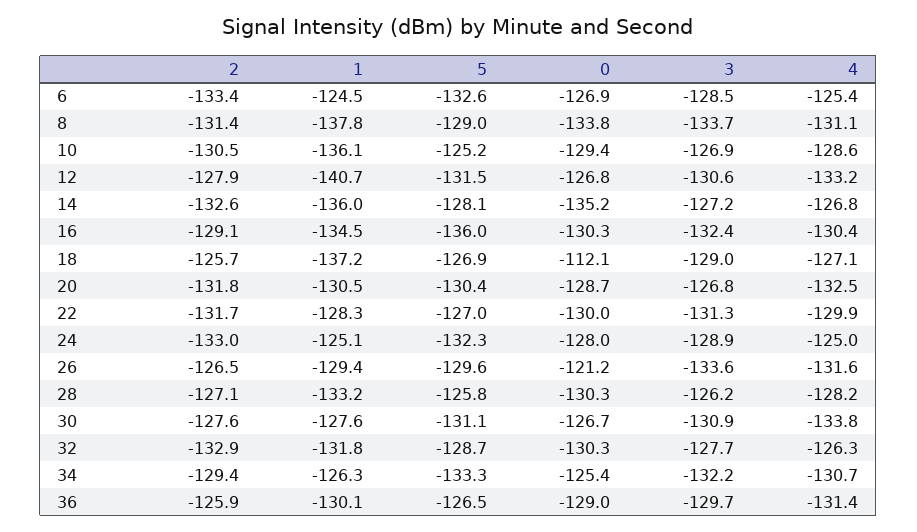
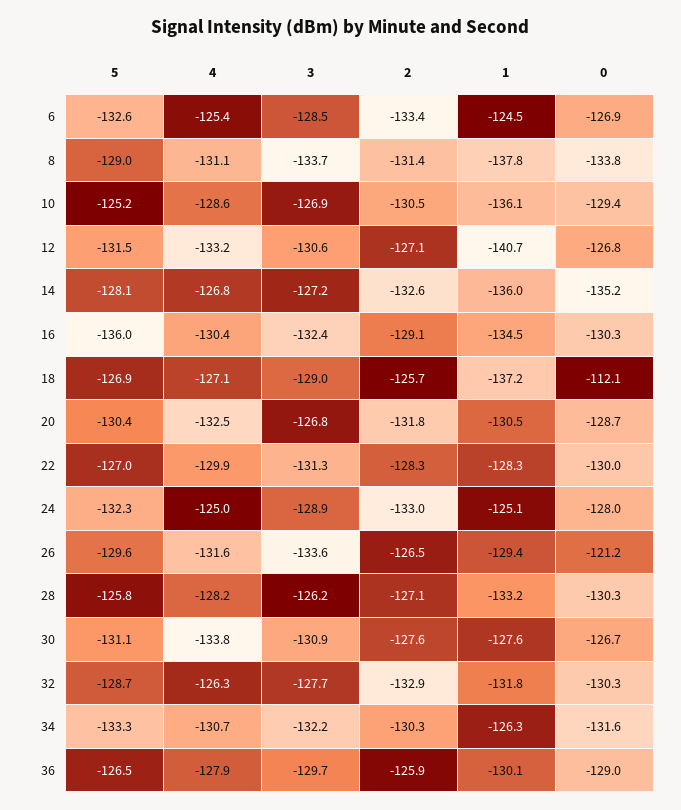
2, 12: -127.9 -> -127.1
2, 22: -131.7 -> -128.3
2, 34: -129.4 -> -130.3
0, 34: -125.4 -> -131.6
4, 36: -131.4 -> -127.9

